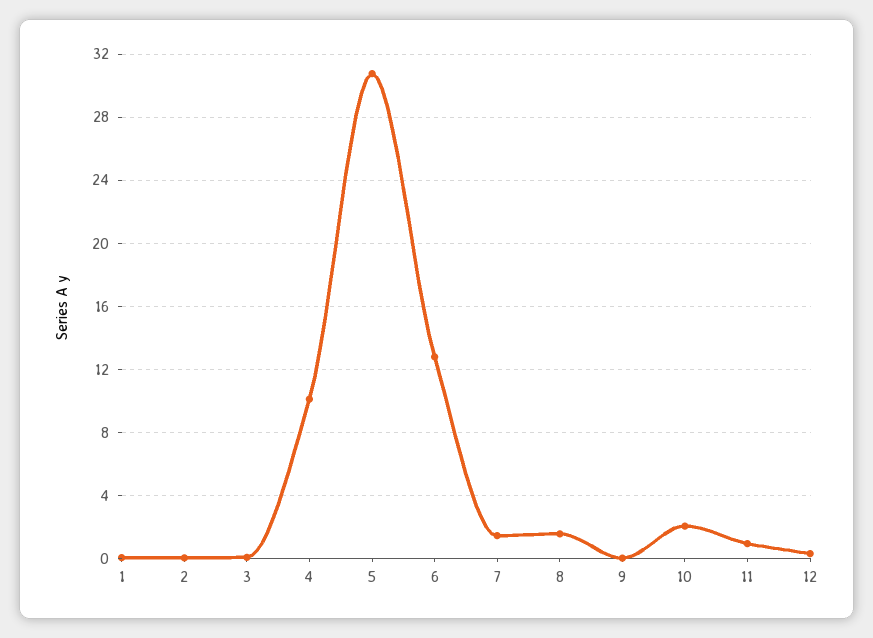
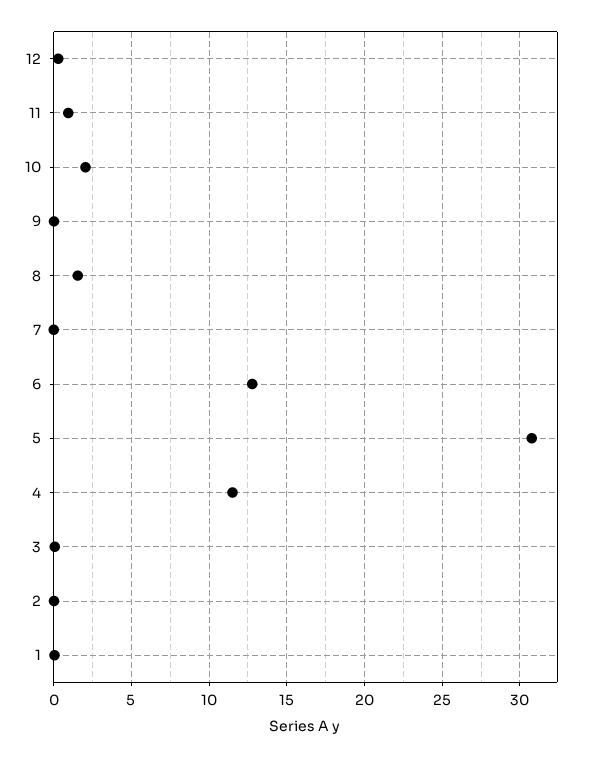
4: 10 -> 11.5
7: 1.5 -> 0

